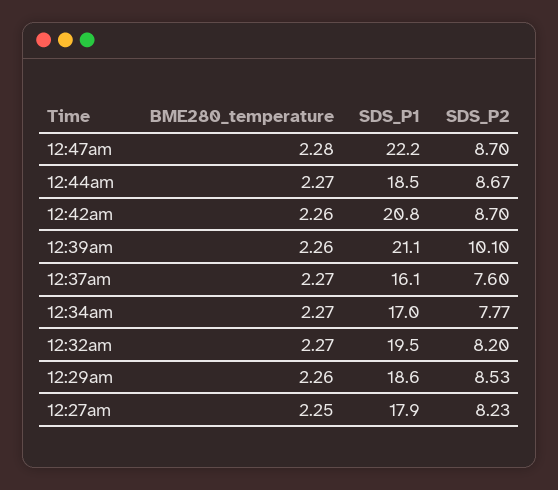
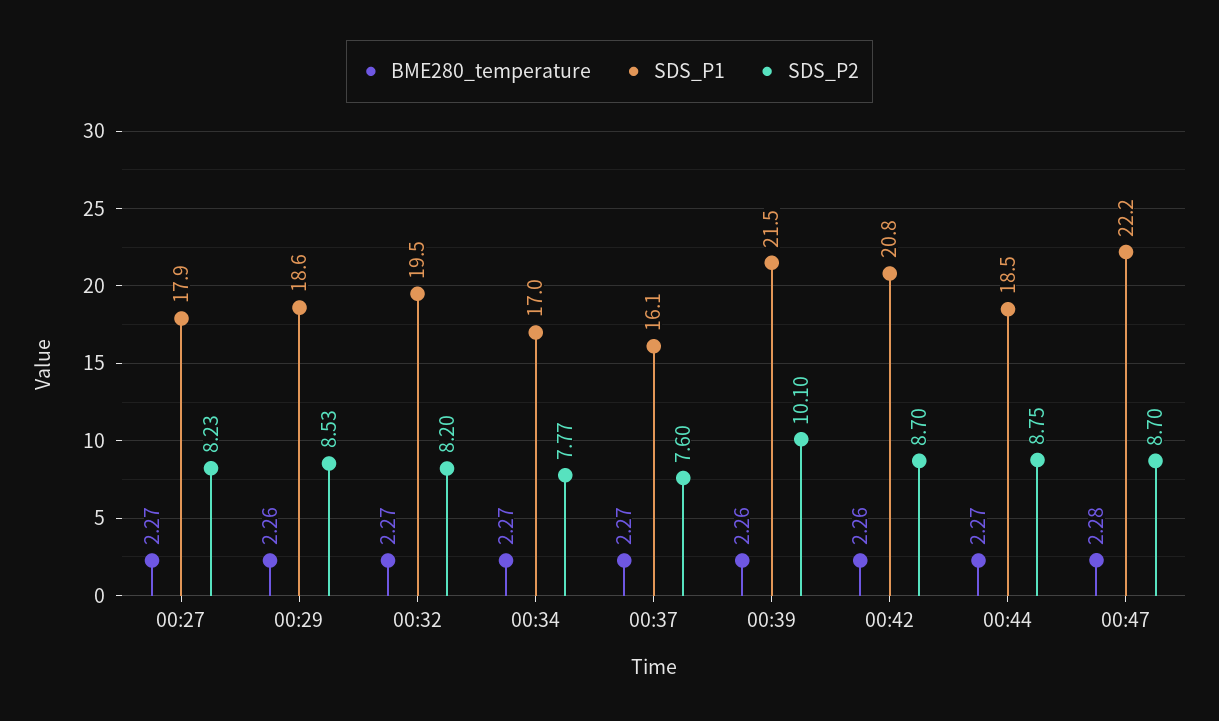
SDS_P2, 12:44am: 8.67 -> 8.75
SDS_P1, 12:39am: 21.1 -> 21.5
BME280_temperature, 12:27am: 2.25 -> 2.27

